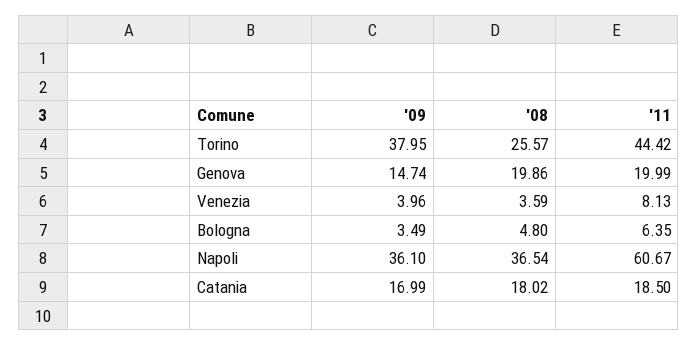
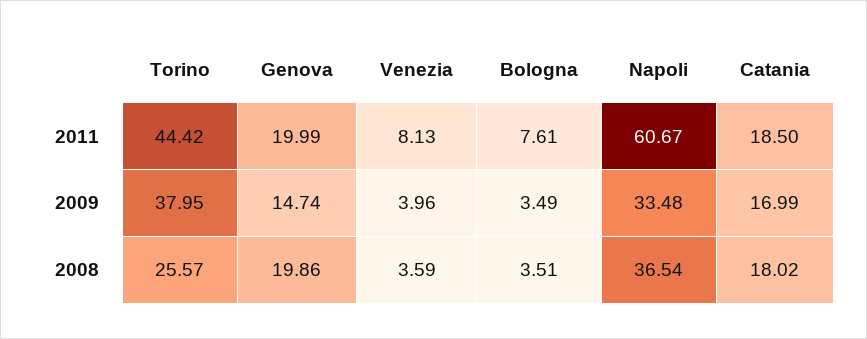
'08, Bologna: 4.8 -> 3.51
'11, Bologna: 6.35 -> 7.61
'09, Napoli: 36.1 -> 33.48

